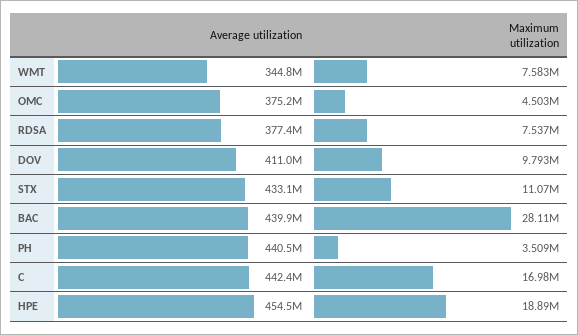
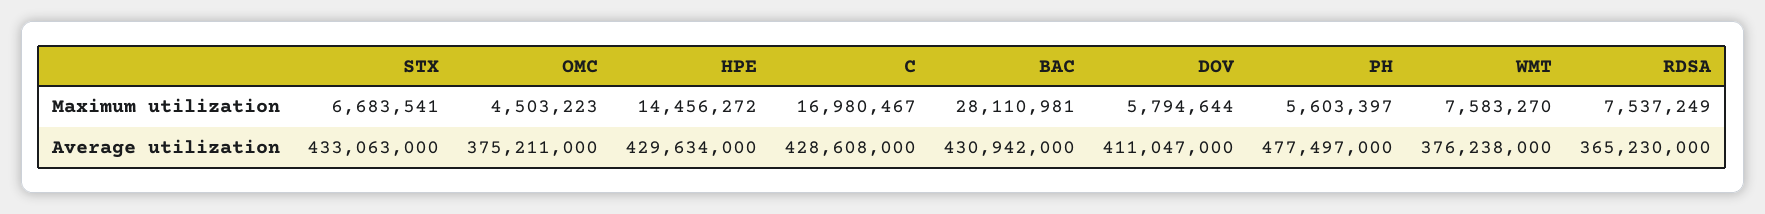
Average utilization, WMT: 344800000 -> 376238000
Average utilization, RDSA: 377400000 -> 365230000
Maximum utilization, DOV: 9793000 -> 5794644
Maximum utilization, STX: 11070000 -> 6683541
Average utilization, BAC: 439900000 -> 430942000
Average utilization, PH: 440500000 -> 477497000
Maximum utilization, PH: 3509000 -> 5603397
Average utilization, C: 442400000 -> 428608000
Average utilization, HPE: 454500000 -> 429634000
Maximum utilization, HPE: 18890000 -> 14456272

